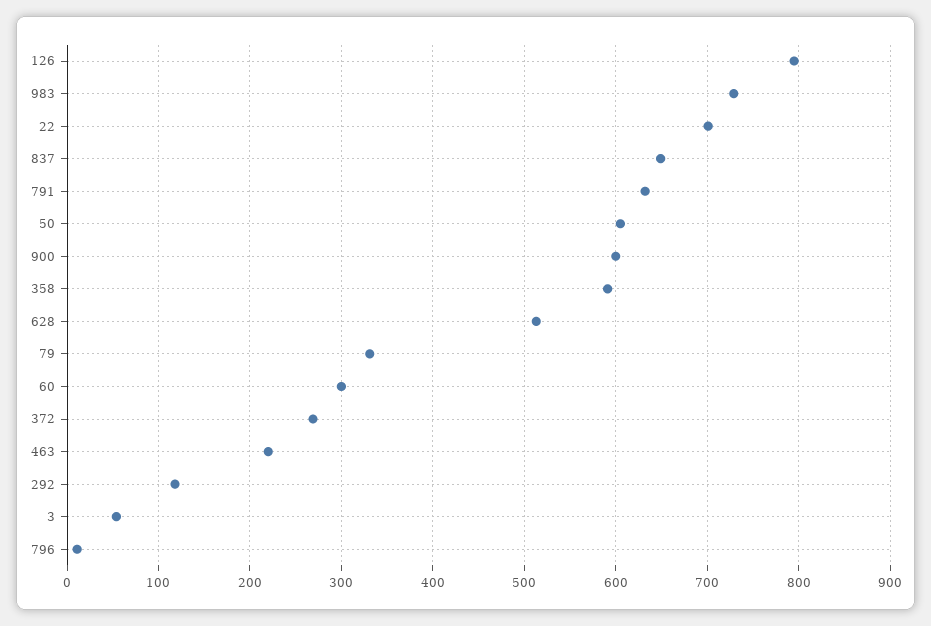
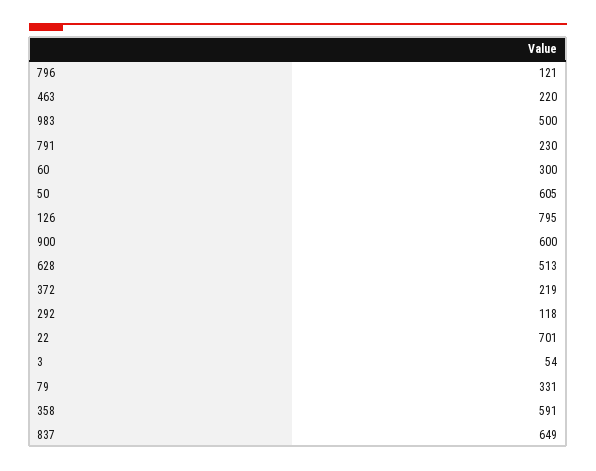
983: 730 -> 500
791: 630 -> 230
372: 270 -> 219
796: 10 -> 121

